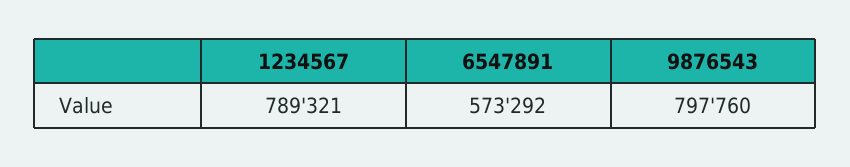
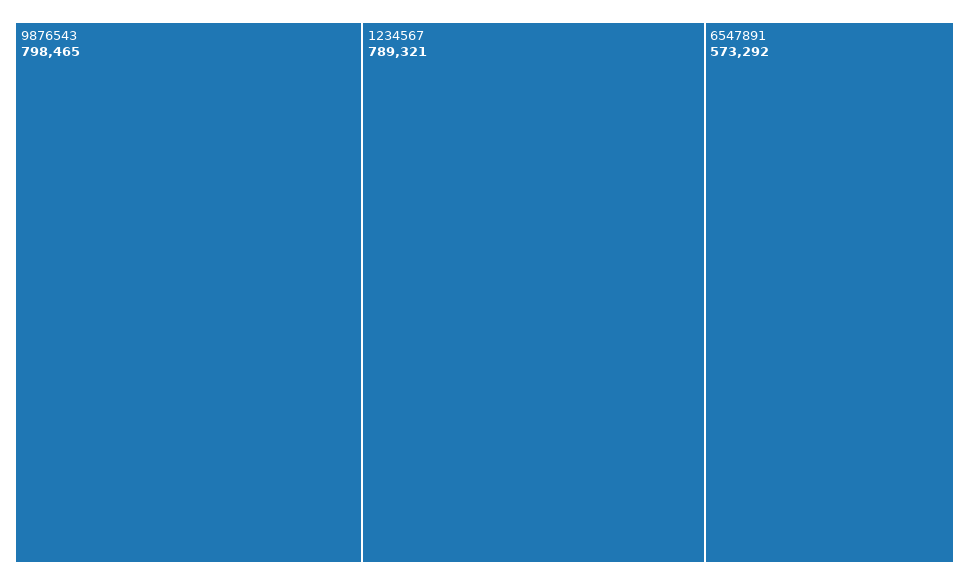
9876543: 797760 -> 798465

